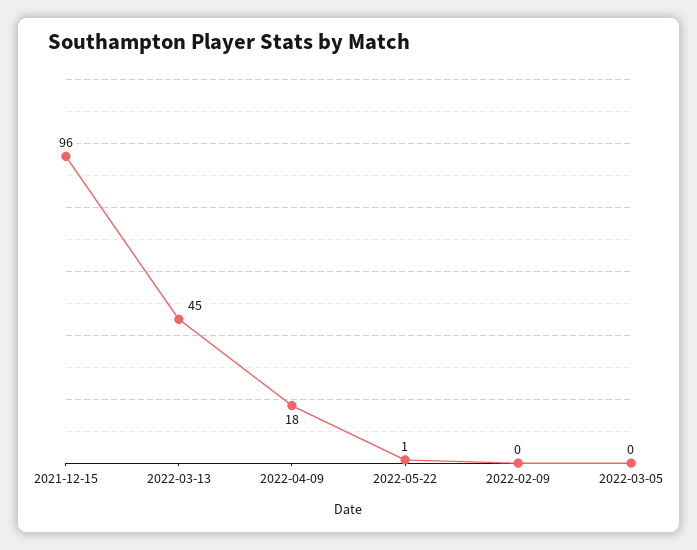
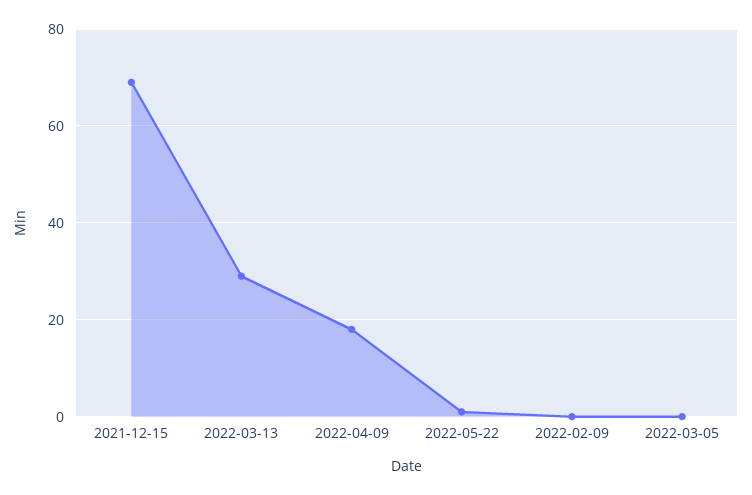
2021-12-15: 96 -> 70
2022-03-13: 45 -> 30

